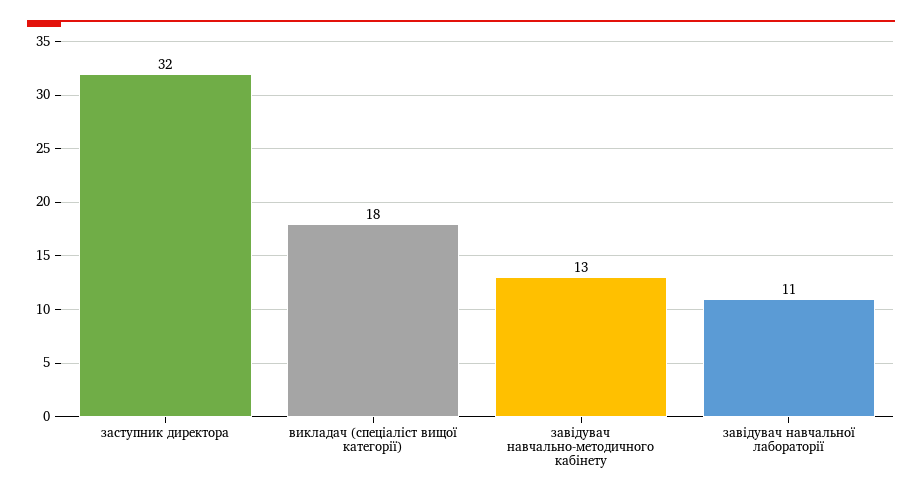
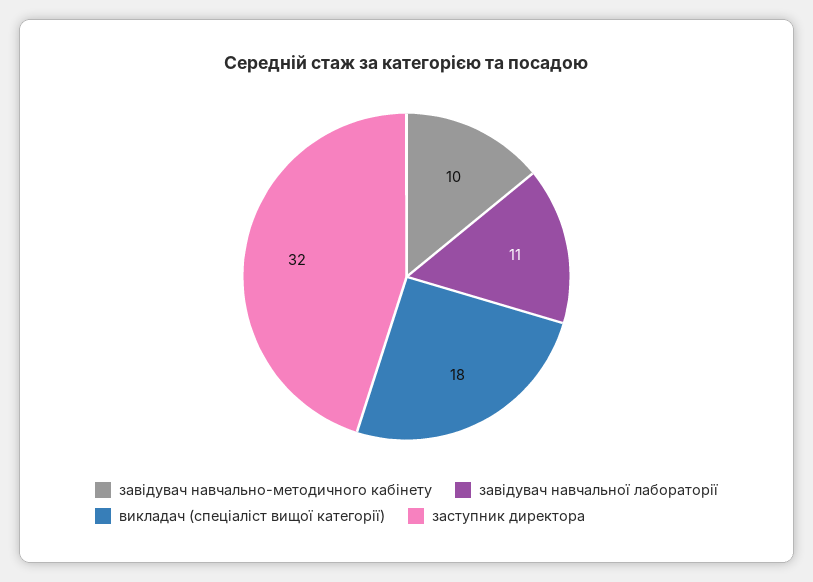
завідувач навчально-методичного кабінету: 13 -> 10

